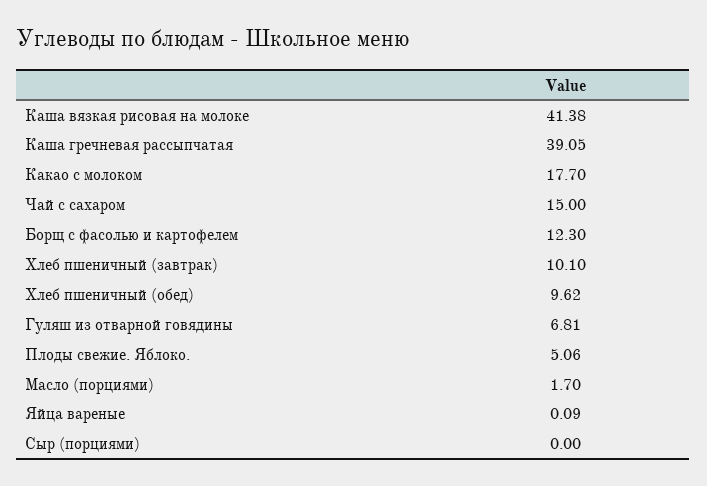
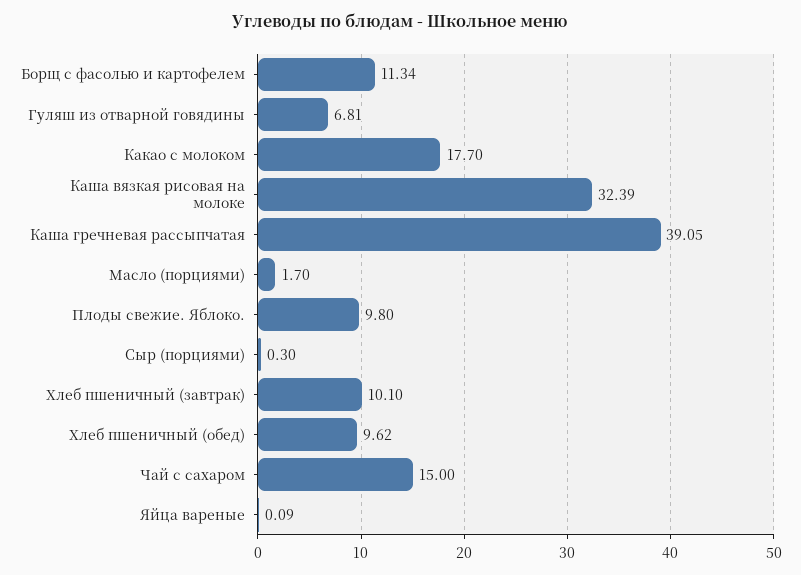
Каша вязкая рисовая на молоке: 41.38 -> 32.39
Борщ с фасолью и картофелем: 12.3 -> 11.34
Плоды свежие. Яблоко.: 5.06 -> 9.8
Сыр (порциями): 0 -> 0.3

